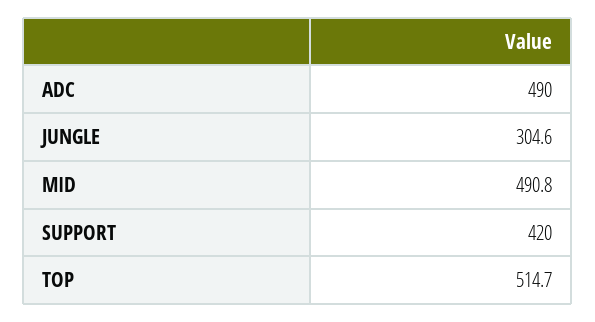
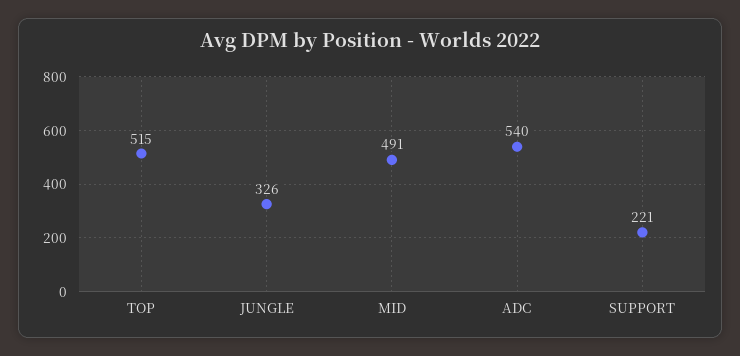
ADC: 490 -> 540
JUNGLE: 304.6 -> 326
SUPPORT: 420 -> 221

